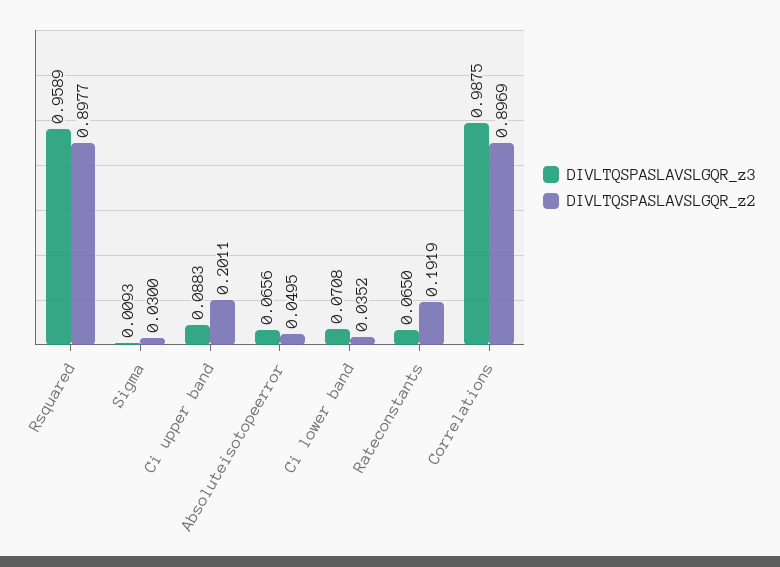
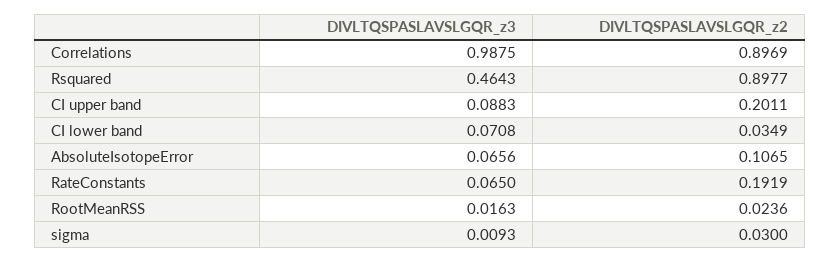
DIVLTQSPASLAVSLGQR_z3, Rsquared: 0.9589 -> 0.4643
DIVLTQSPASLAVSLGQR_z2, Absoluteisotopeerror: 0.0495 -> 0.1065
DIVLTQSPASLAVSLGQR_z2, Ci lower band: 0.0352 -> 0.0349
DIVLTQSPASLAVSLGQR_z3, RootMeanRSS: none -> 0.0163
DIVLTQSPASLAVSLGQR_z2, RootMeanRSS: none -> 0.0236

